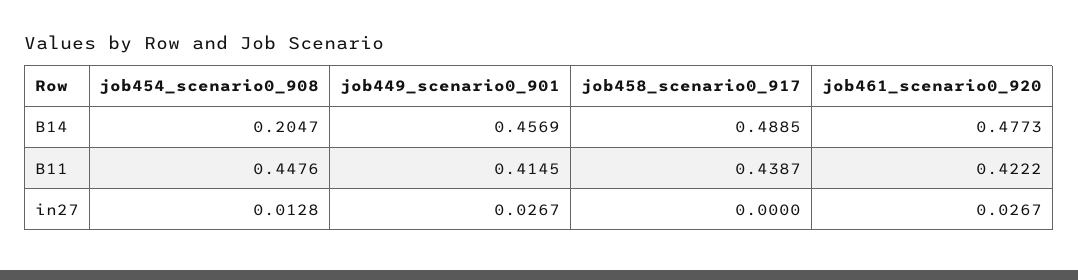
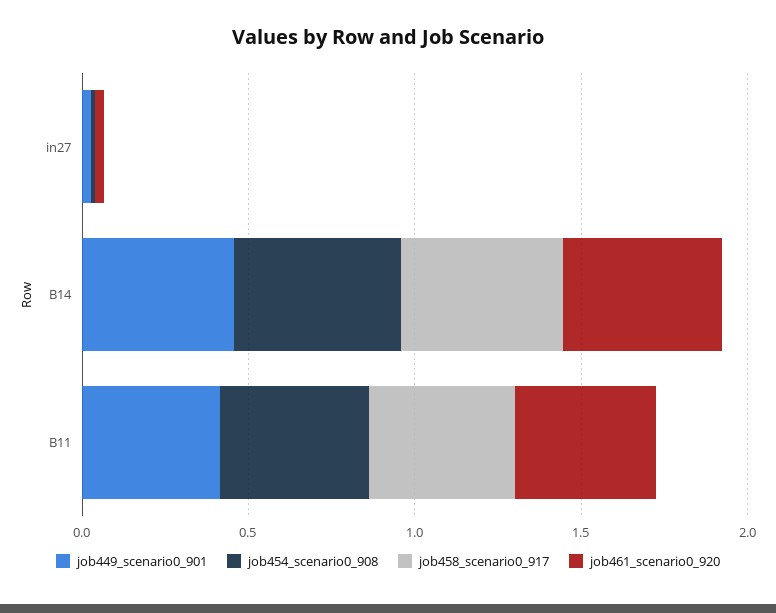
job454_scenario0_908, B14: 0.2047 -> 0.5

